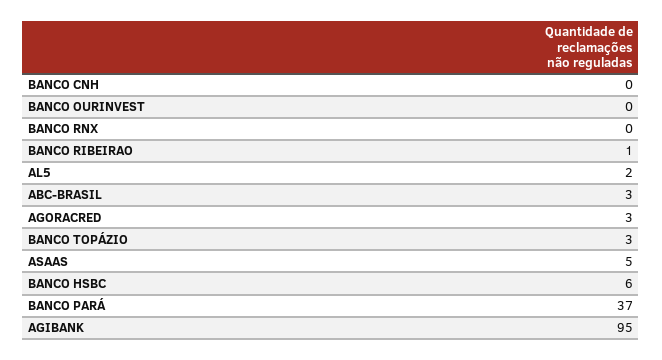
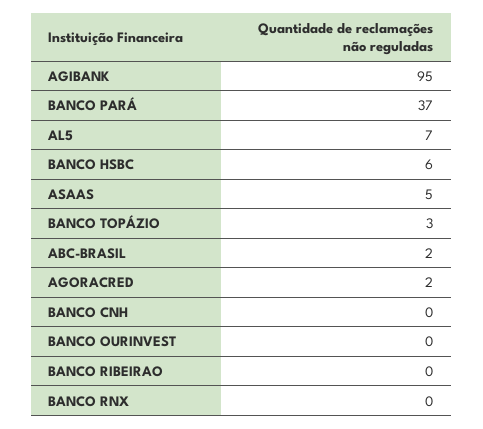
BANCO RIBEIRAO: 1 -> 0
AL5: 2 -> 7
ABC-BRASIL: 3 -> 2
AGORACRED: 3 -> 2

